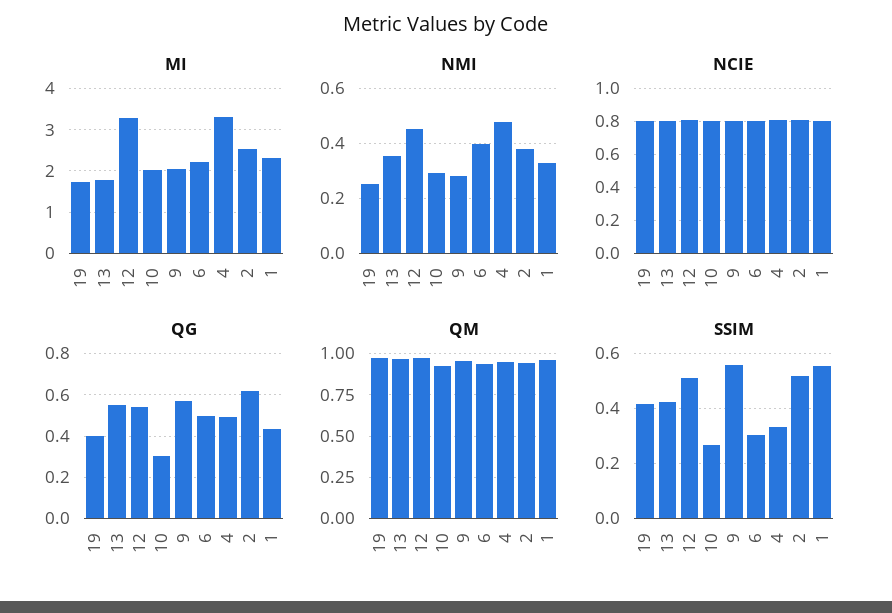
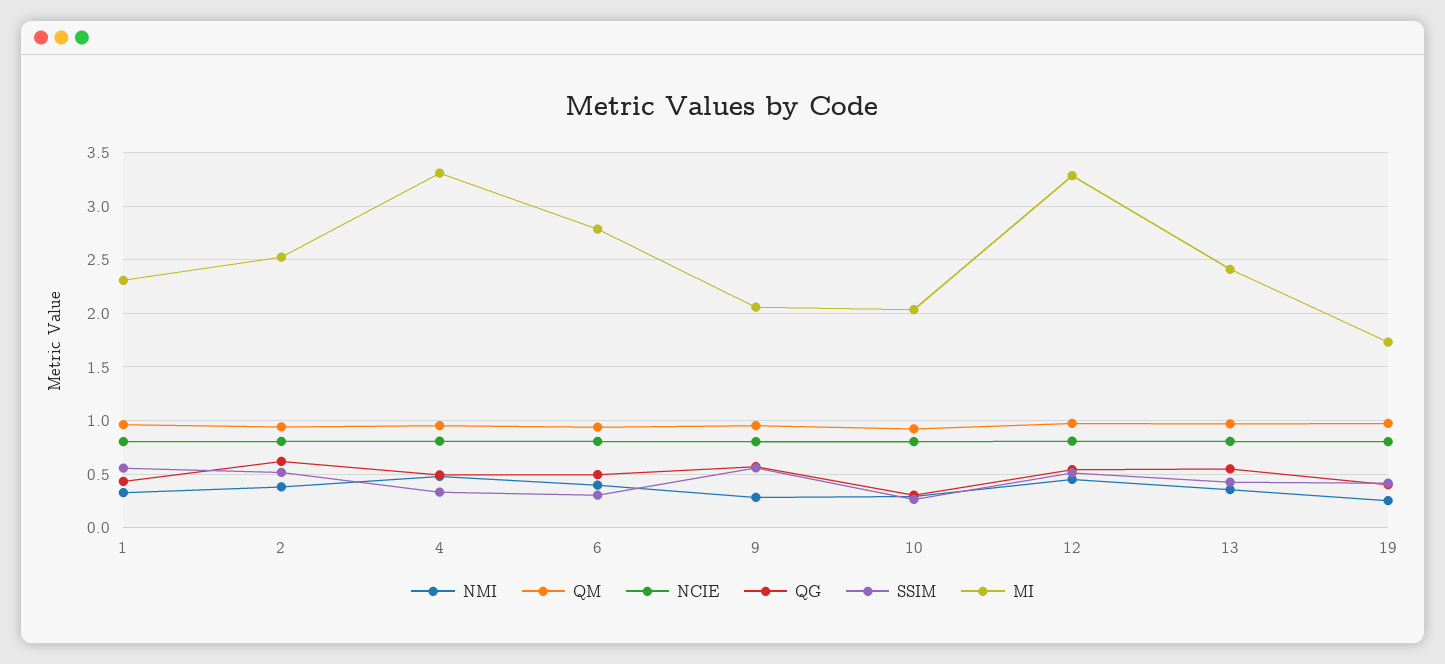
MI, 13: 1.8 -> 2.4
MI, 6: 2.2 -> 2.8

